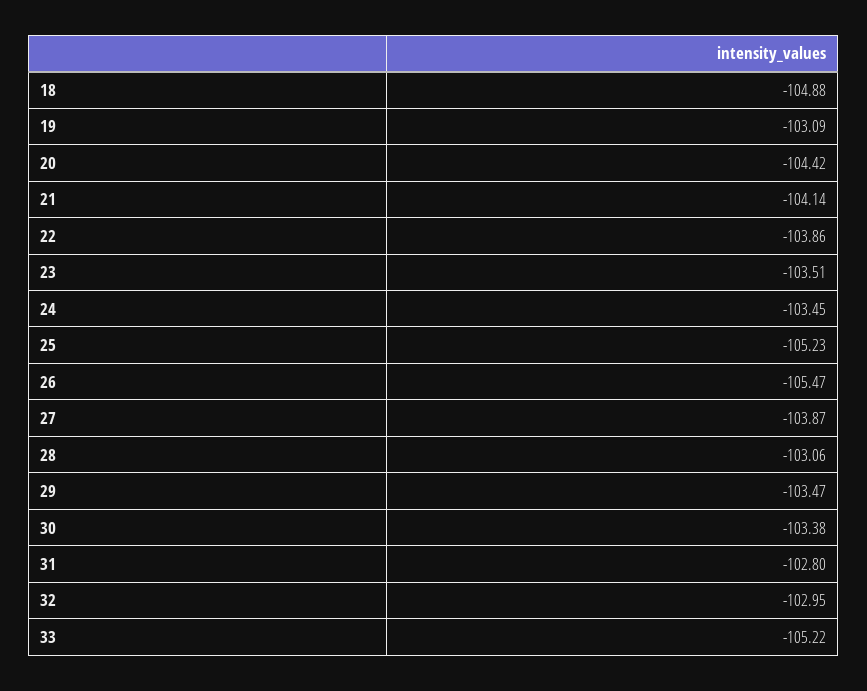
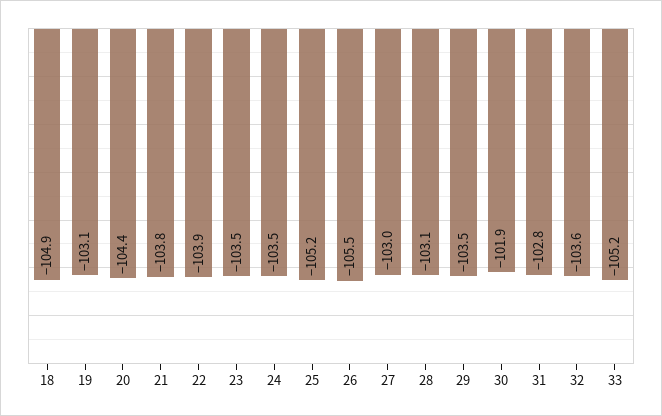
21: -104.14 -> -103.8
27: -103.87 -> -103
30: -103.38 -> -101.9
32: -102.95 -> -103.6

